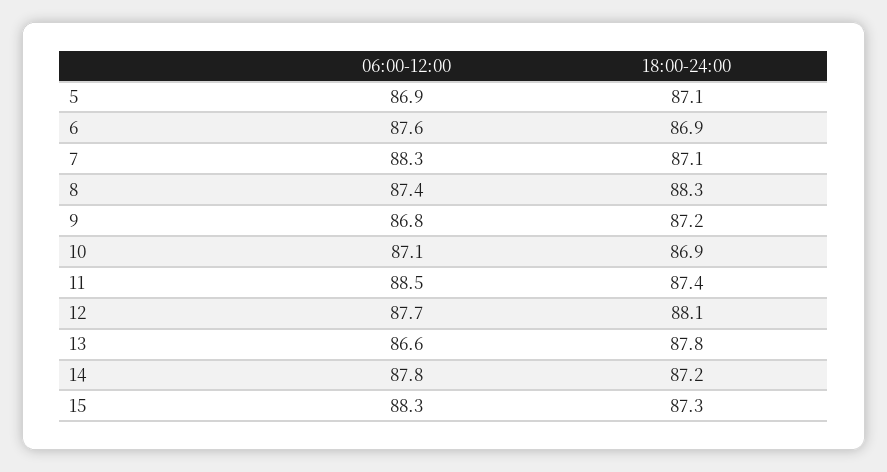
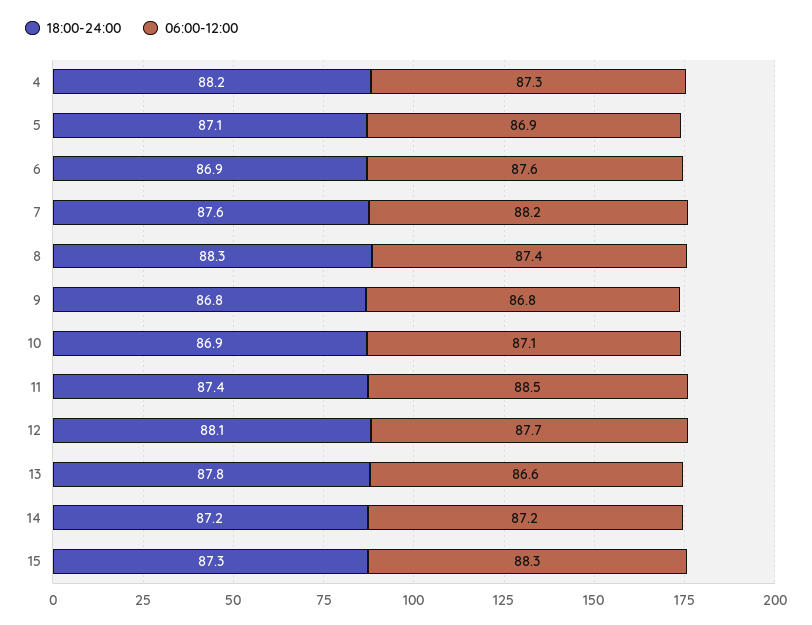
06:00-12:00, 7: 88.3 -> 88.2
18:00-24:00, 7: 87.1 -> 87.6
18:00-24:00, 9: 87.2 -> 86.8
06:00-12:00, 14: 87.8 -> 87.2
18:00-24:00, 4: none -> 88.2
06:00-12:00, 4: none -> 87.3

